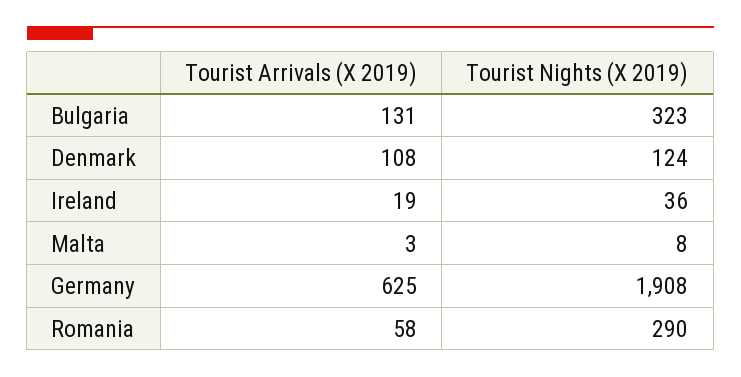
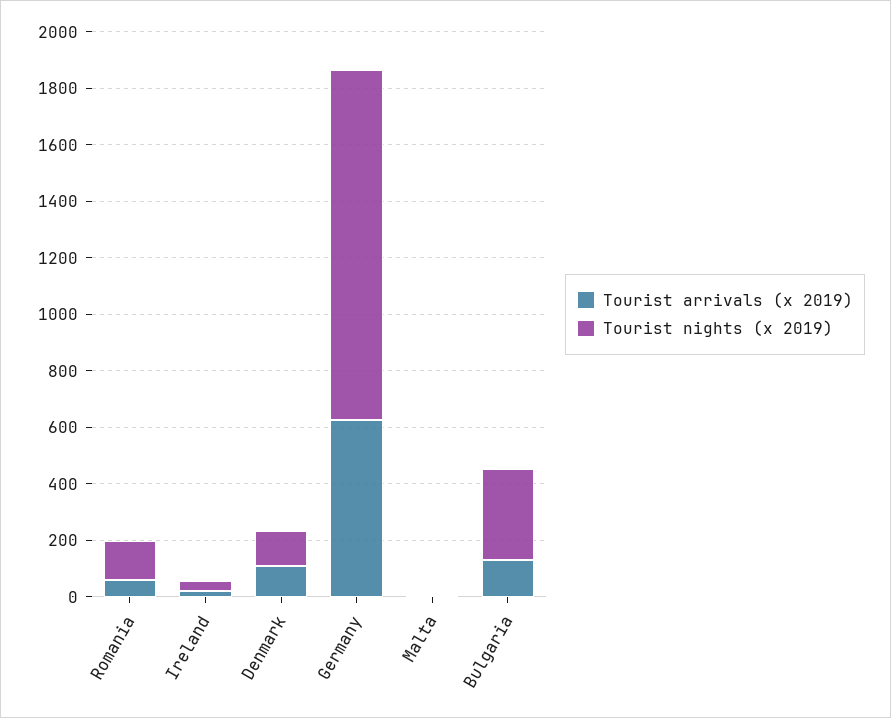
Tourist Nights (X 2019), Germany: 1908 -> 1250
Tourist Nights (X 2019), Romania: 290 -> 150

